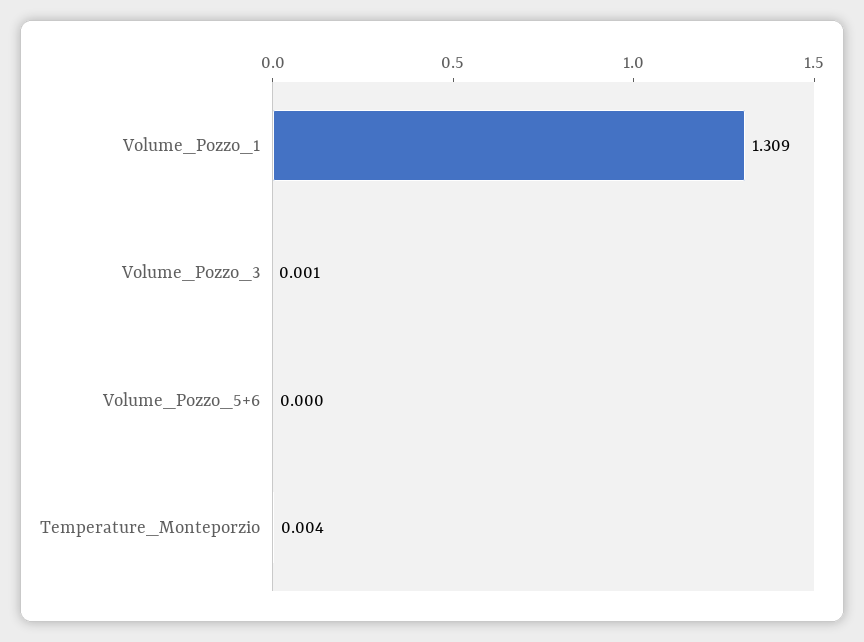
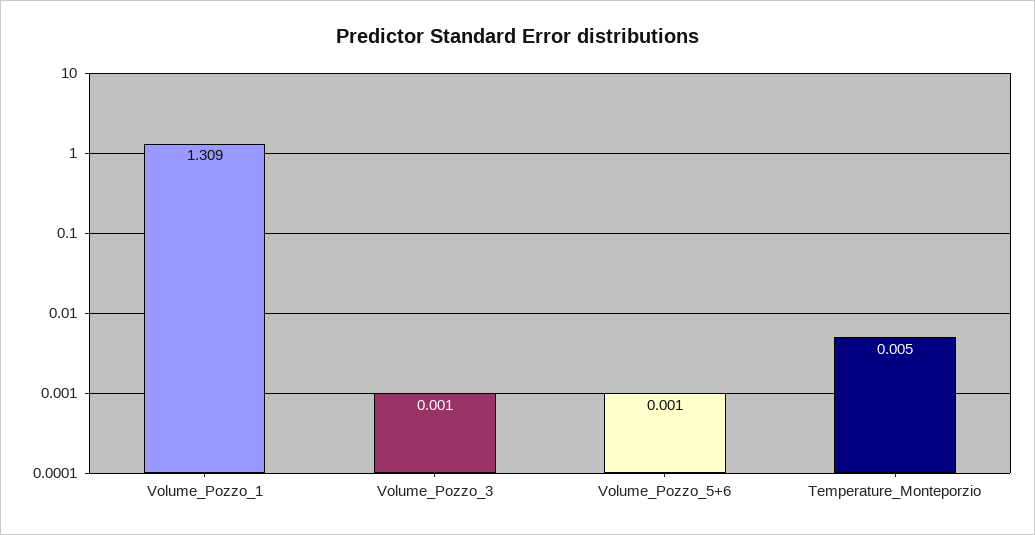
Volume_Pozzo_5+6: 0 -> 0.001
Temperature_Monteporzio: 0.004 -> 0.005

